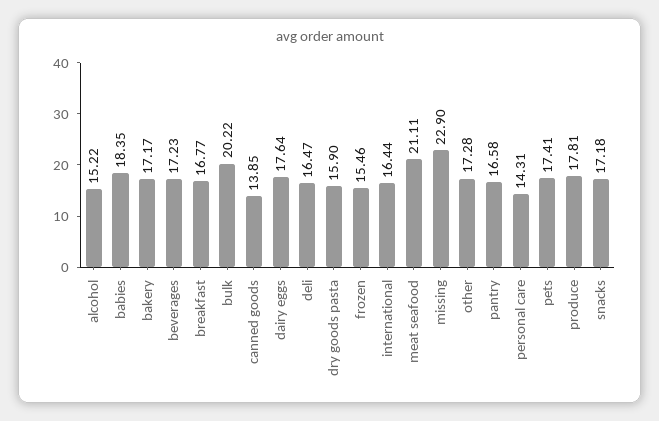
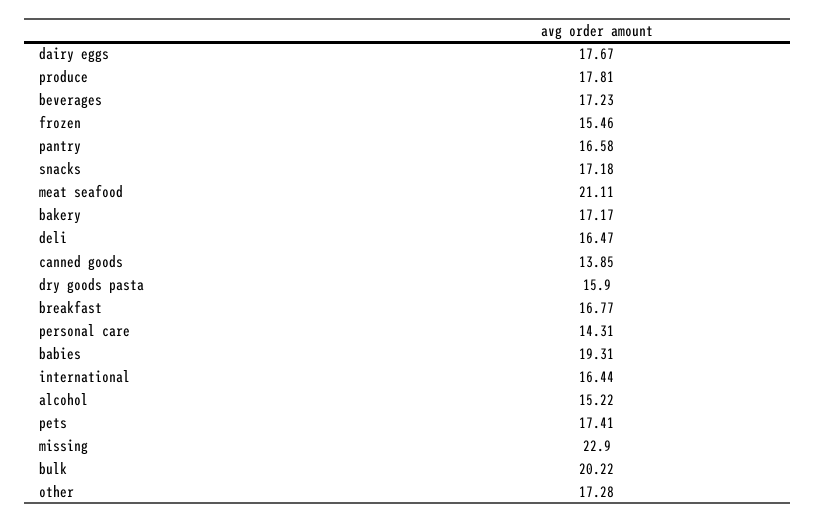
babies: 18.35 -> 19.31
dairy eggs: 17.64 -> 17.67

